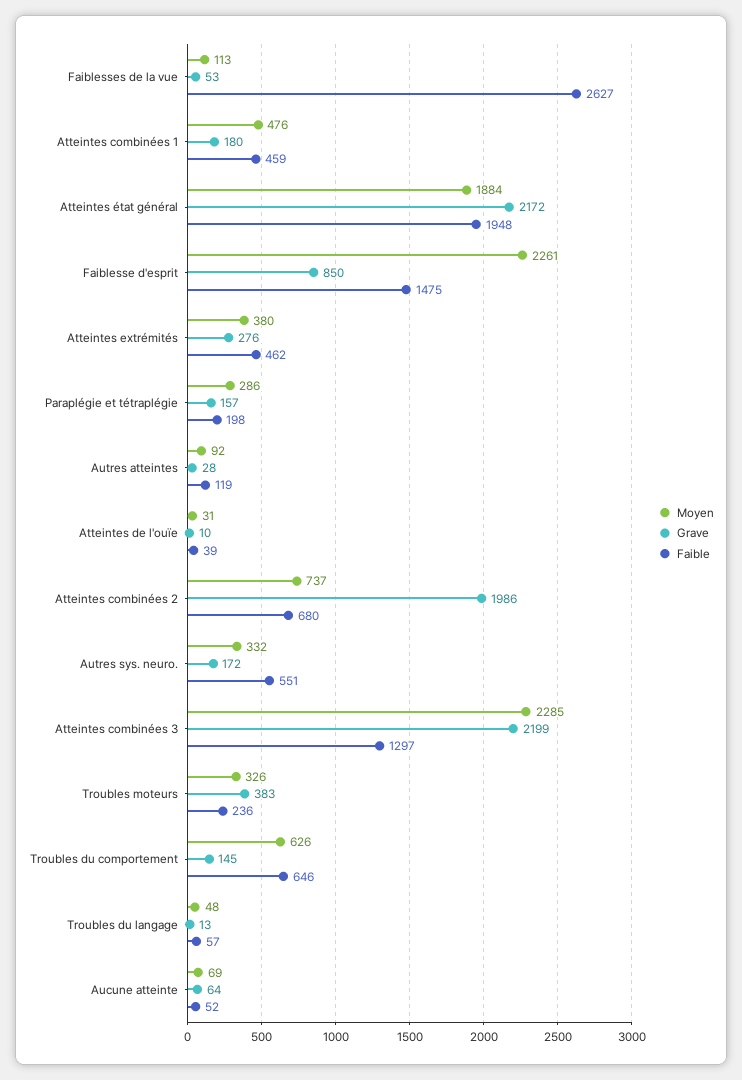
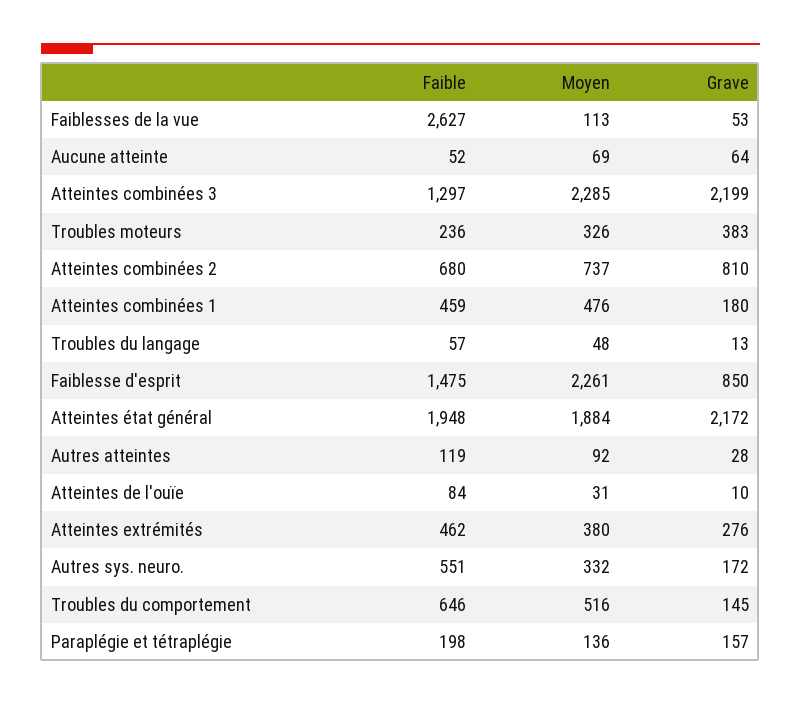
Moyen, Paraplégie et tétraplégie: 286 -> 136
Faible, Atteintes de l'ouïe: 39 -> 84
Grave, Atteintes combinées 2: 1986 -> 810
Moyen, Troubles du comportement: 626 -> 516

